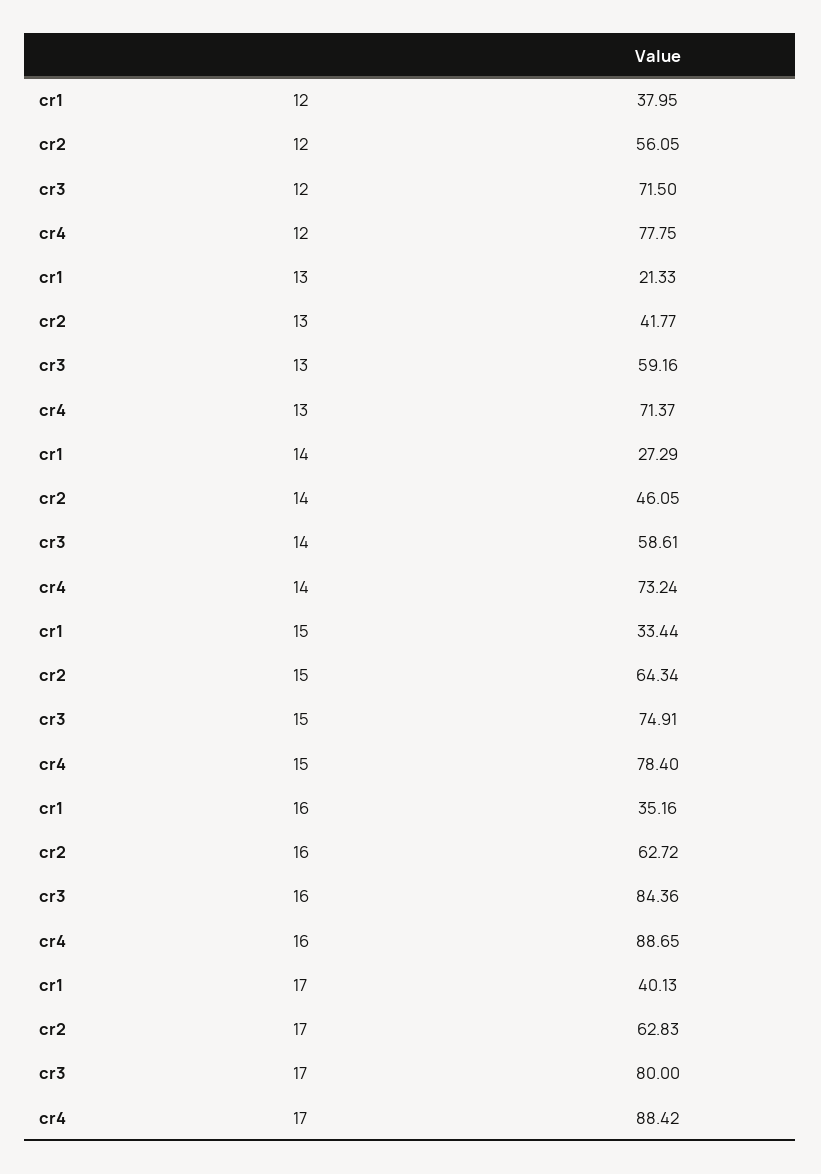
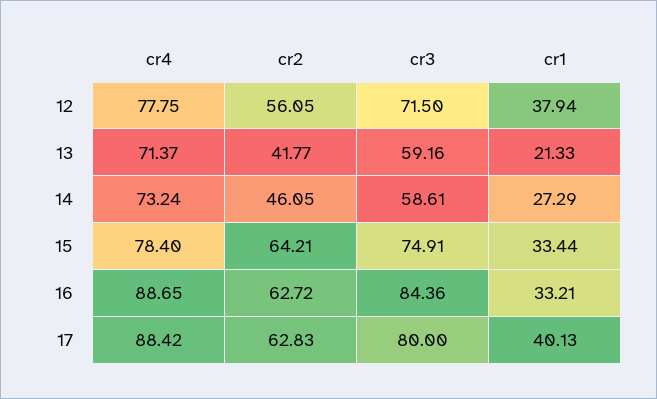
cr1, 12: 37.95 -> 37.94
cr2, 15: 64.34 -> 64.21
cr1, 16: 35.16 -> 33.21

